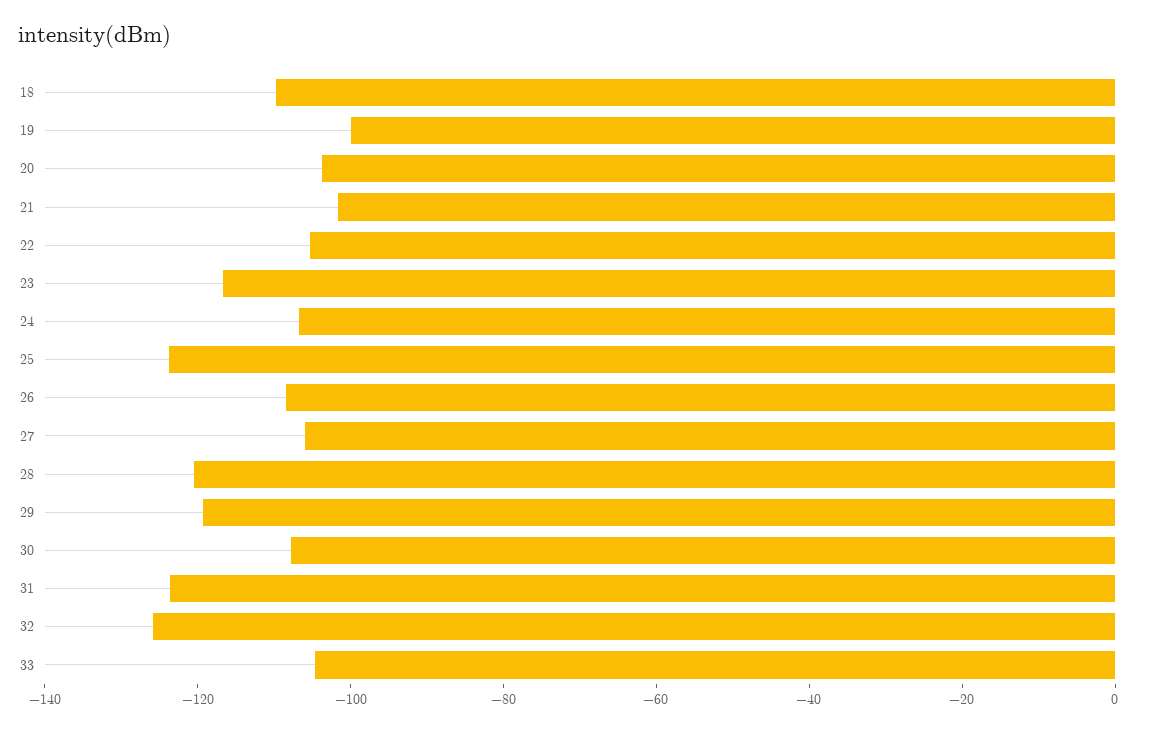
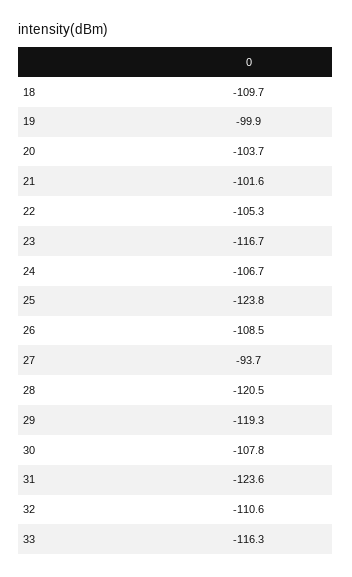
27: -105 -> -93.7
32: -125 -> -110.6
33: -105 -> -116.3

